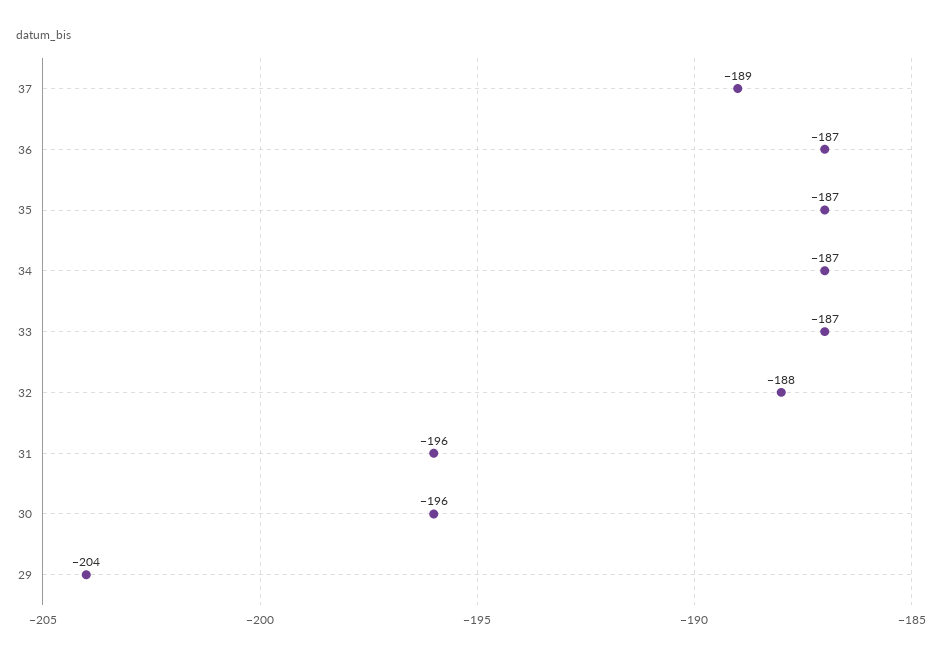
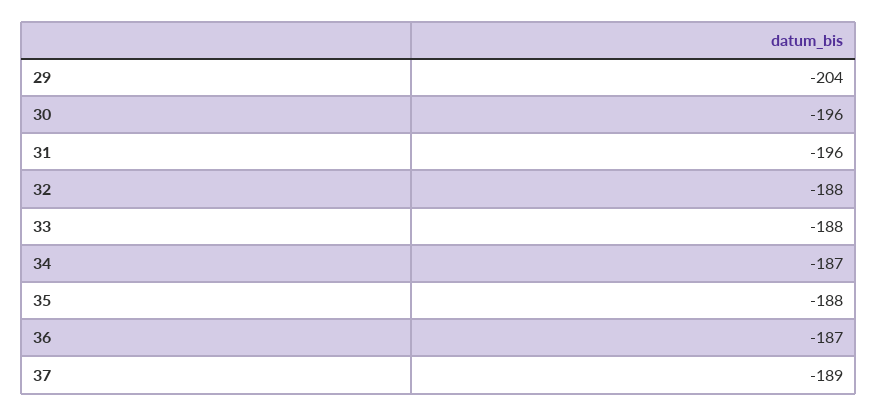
35: -187 -> -188
33: -187 -> -188

